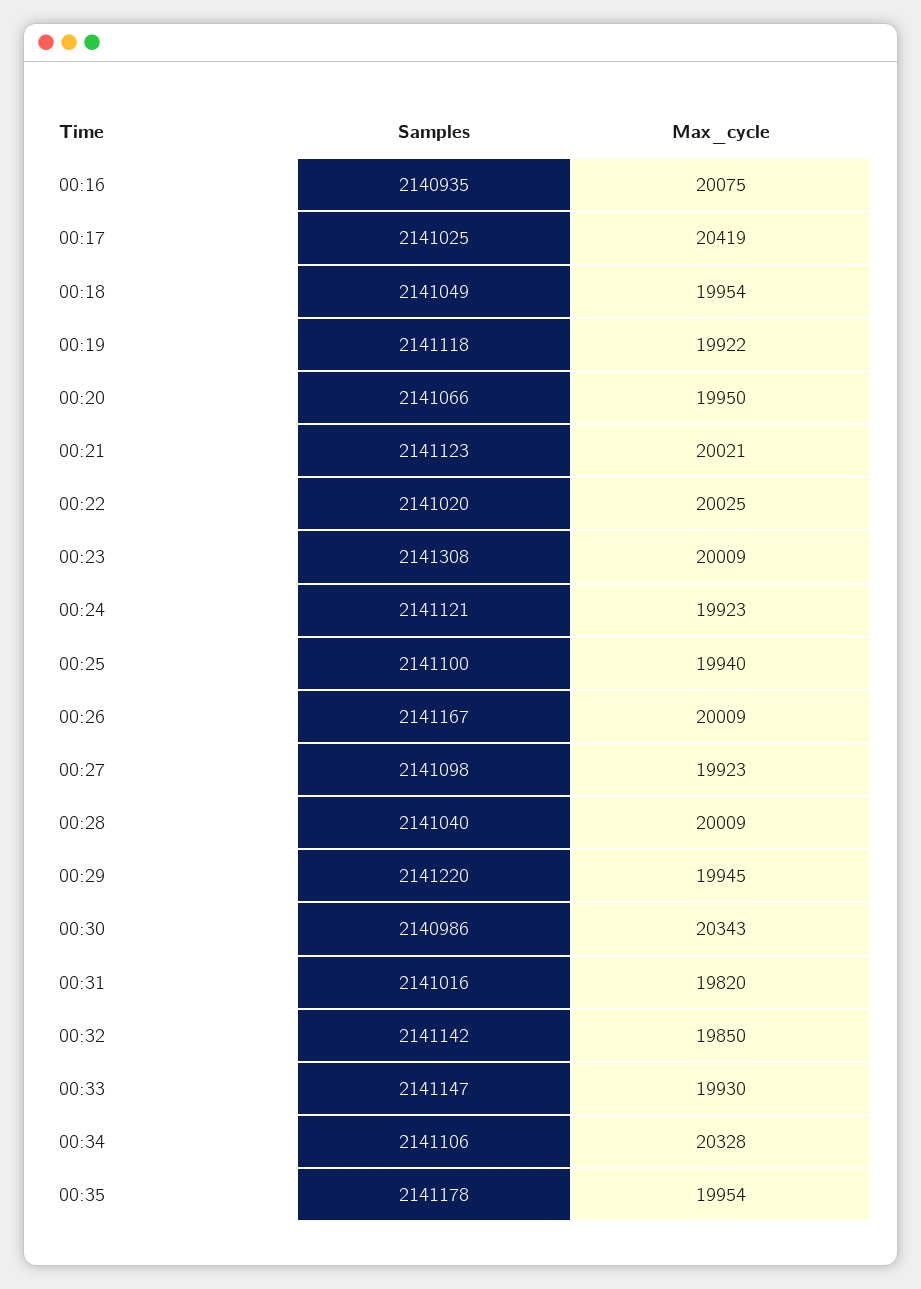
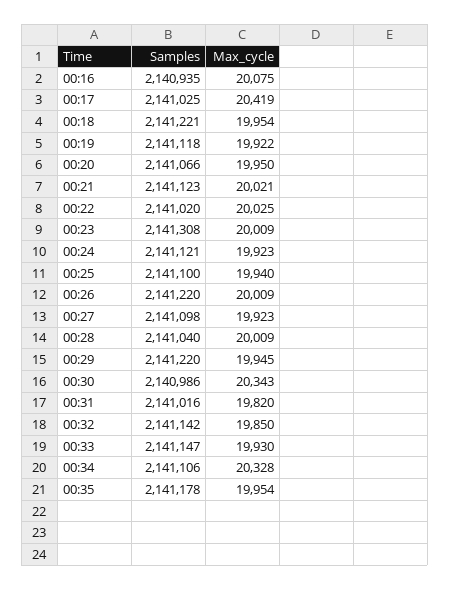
Samples, 00:18: 2141049 -> 2141221
Samples, 00:26: 2141167 -> 2141220

